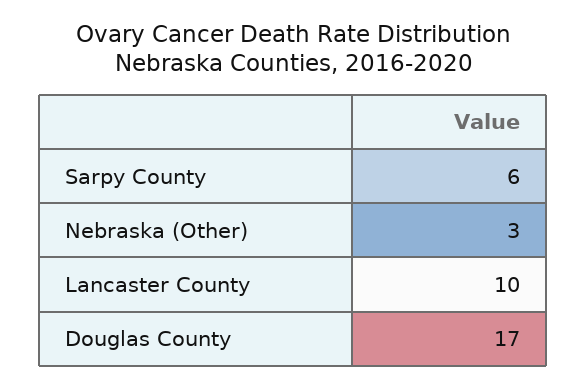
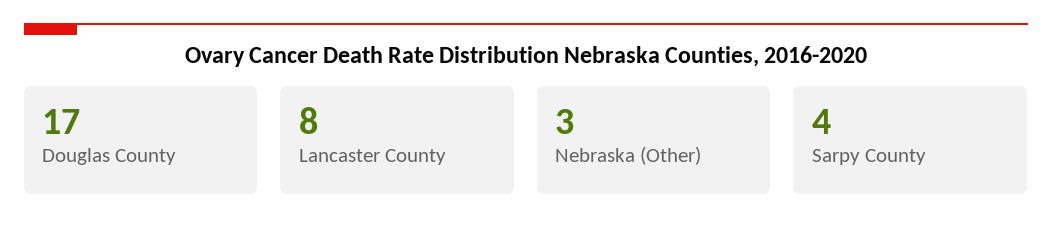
Sarpy County: 6 -> 4
Lancaster County: 10 -> 8

